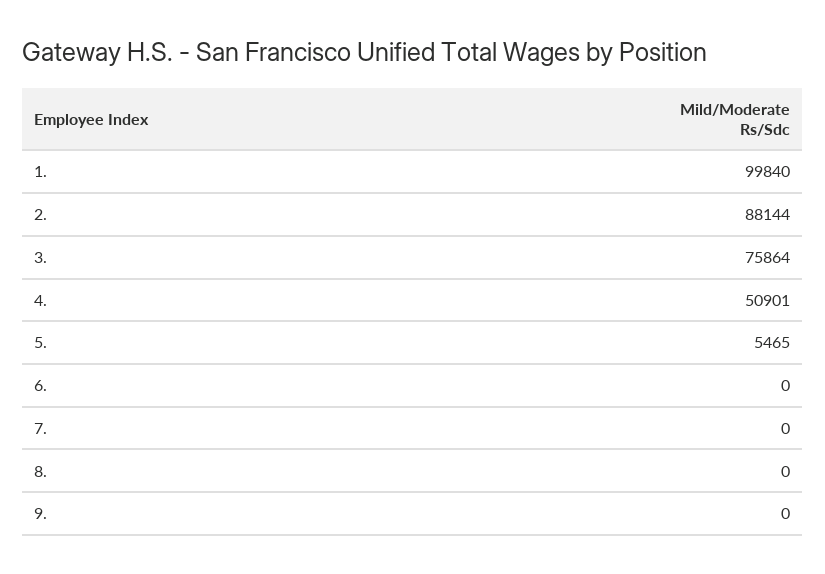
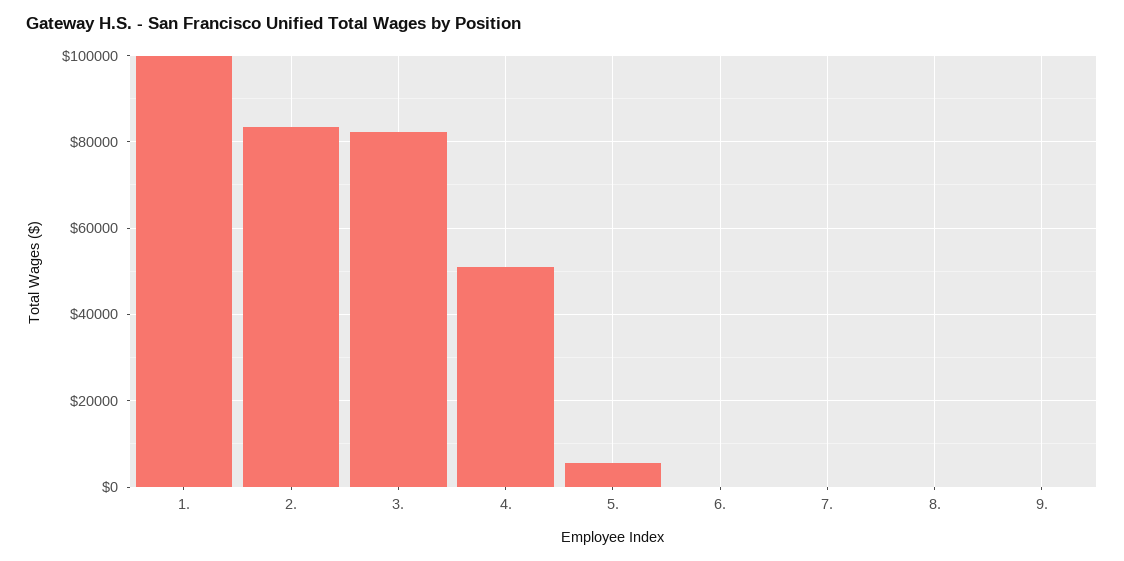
2.: 88144 -> 84000
3.: 75864 -> 82000

